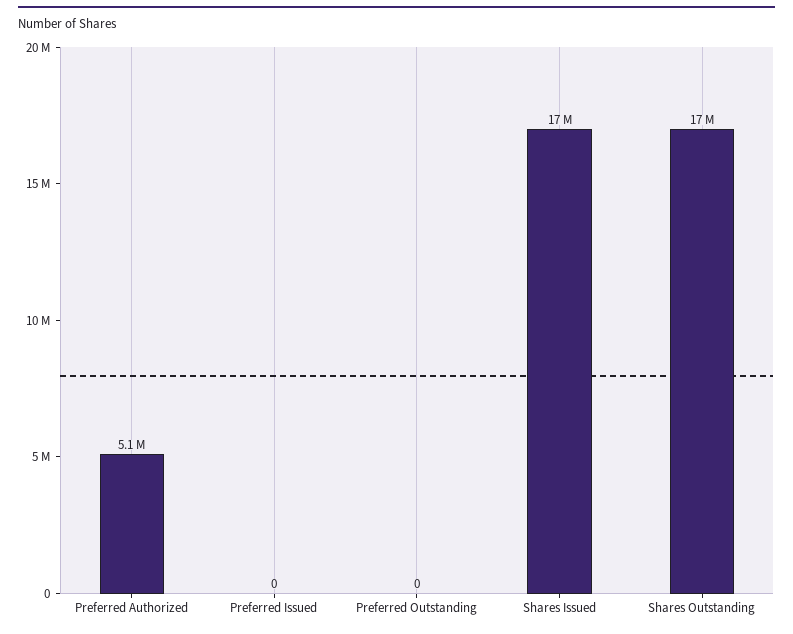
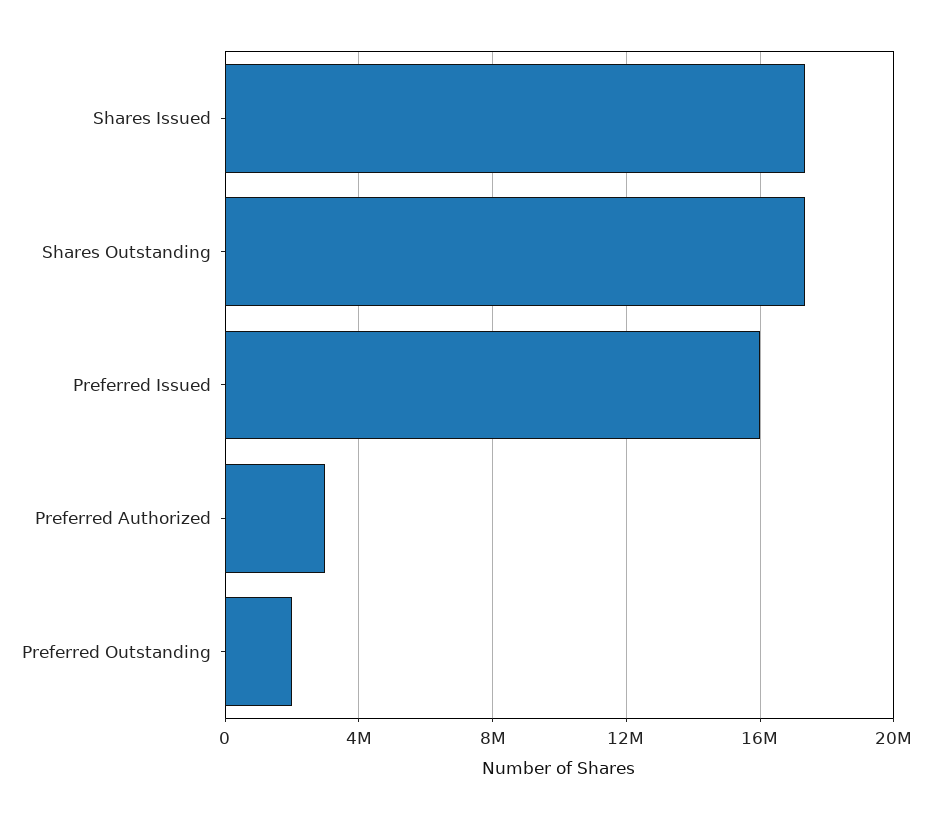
Preferred Authorized: 5100000 -> 3000000
Preferred Issued: 0 -> 16000000
Preferred Outstanding: 0 -> 2000000

